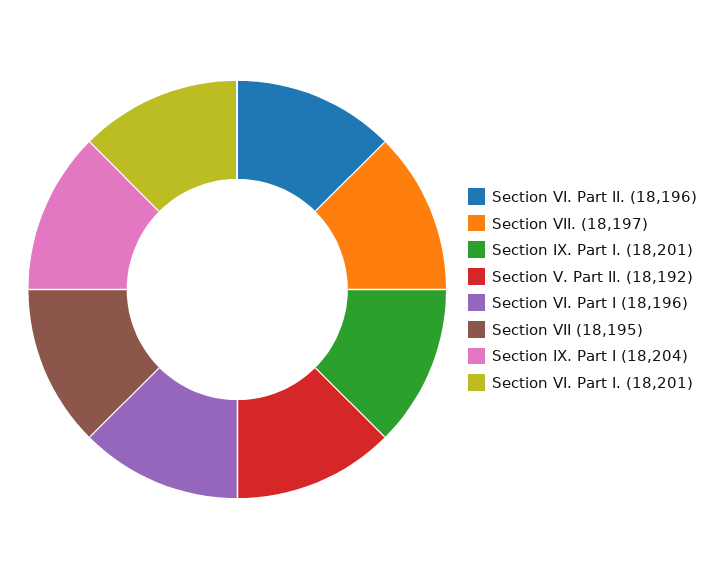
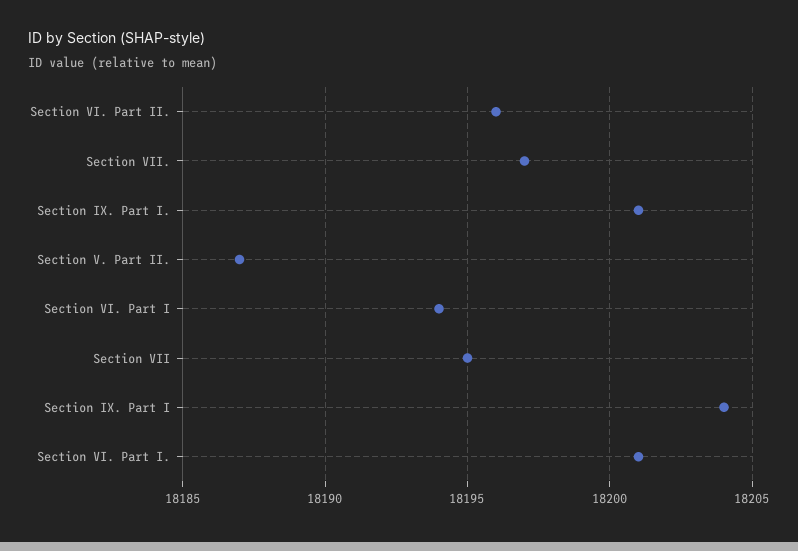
Section V. Part II.: 18192 -> 18187
Section VI. Part I: 18196 -> 18194

